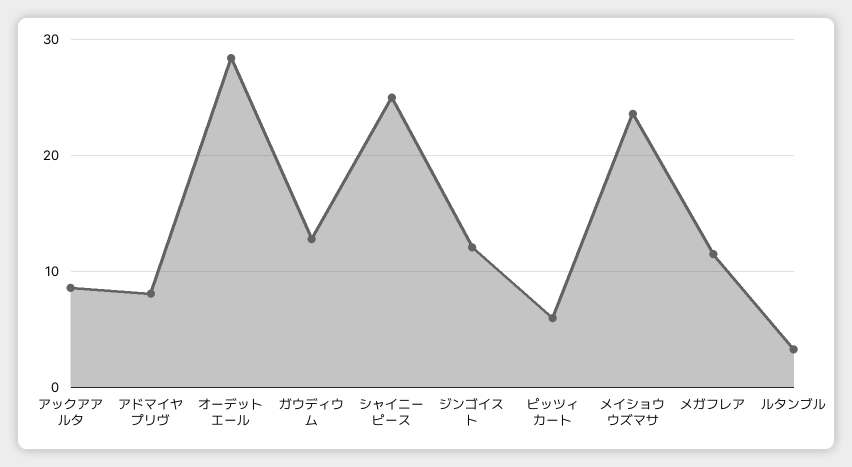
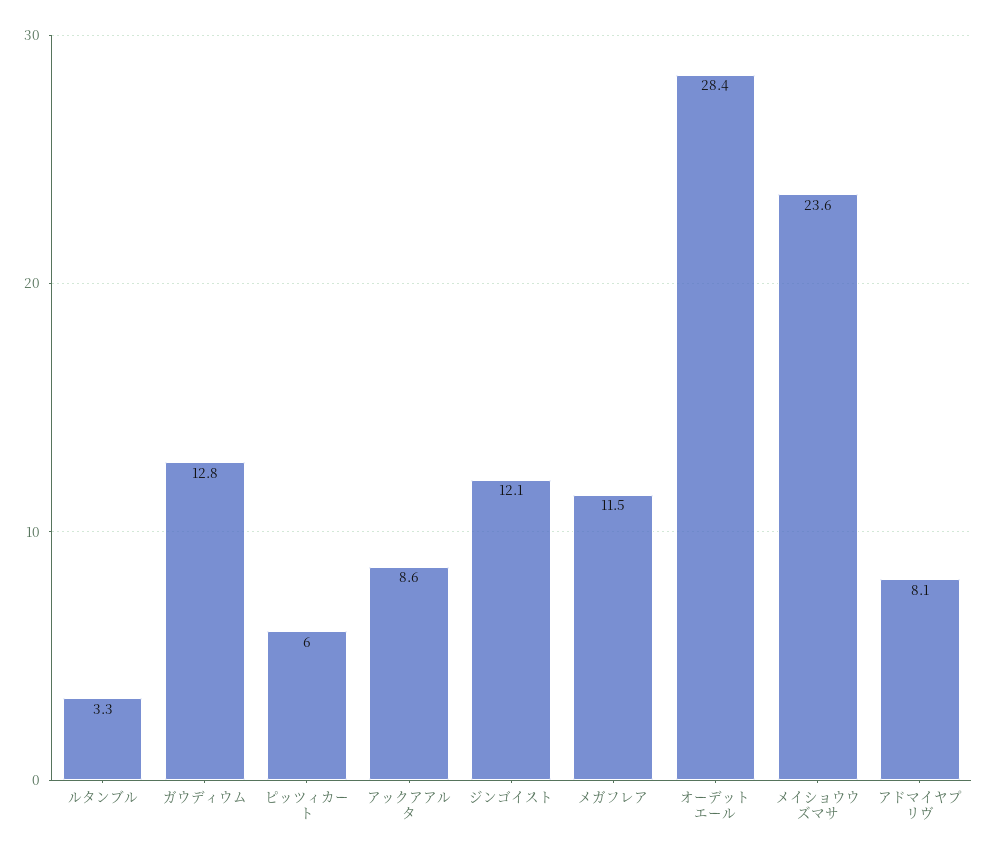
シャイニーピース: 25 -> none

